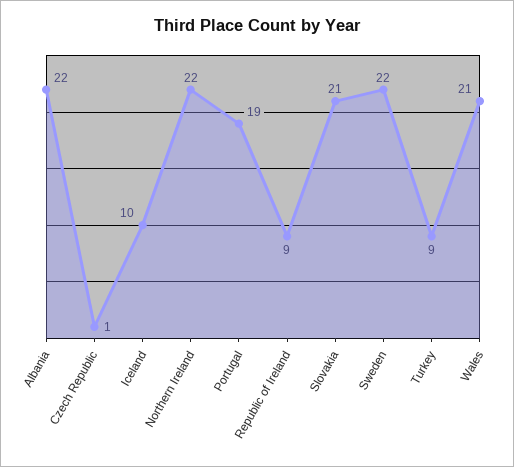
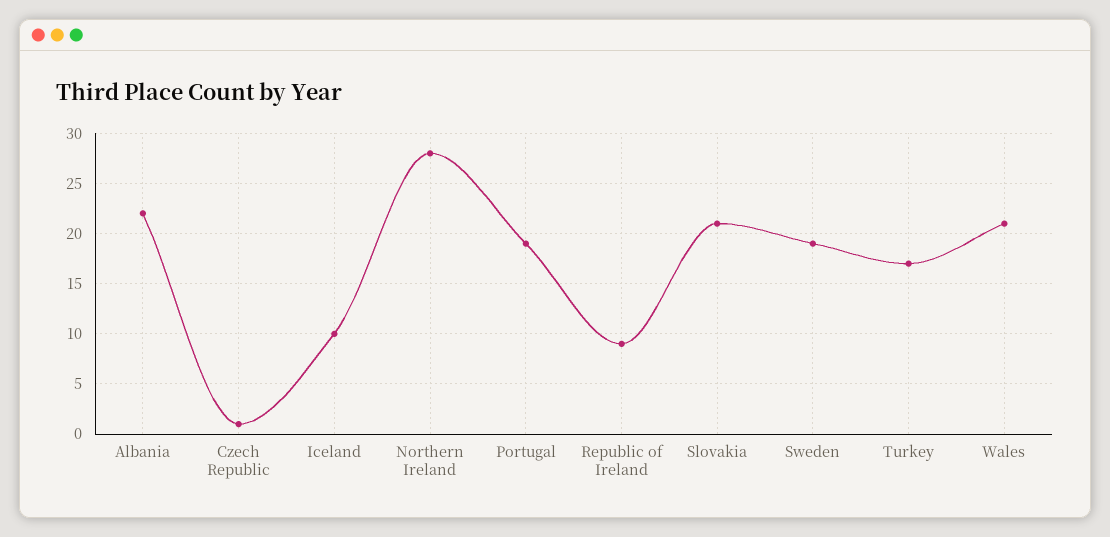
Northern Ireland: 22 -> 28
Sweden: 22 -> 19
Turkey: 9 -> 17

